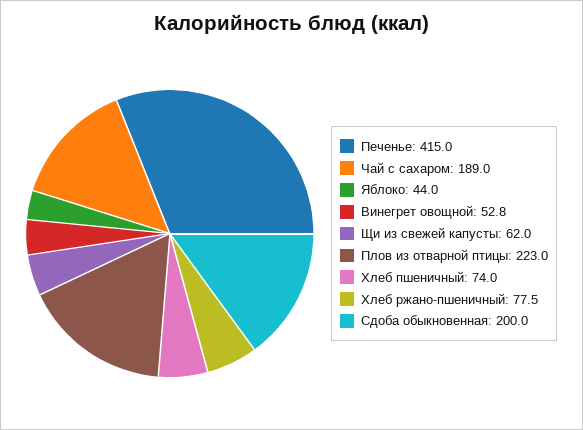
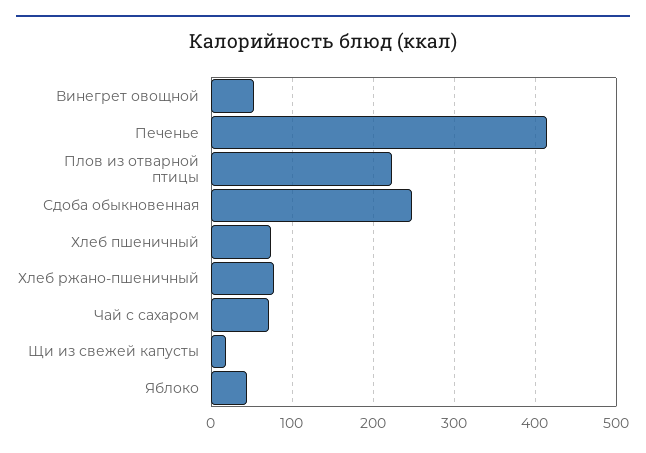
Чай с сахаром: 189 -> 70
Щи из свежей капусты: 62 -> 20
Сдоба обыкновенная: 200 -> 250

